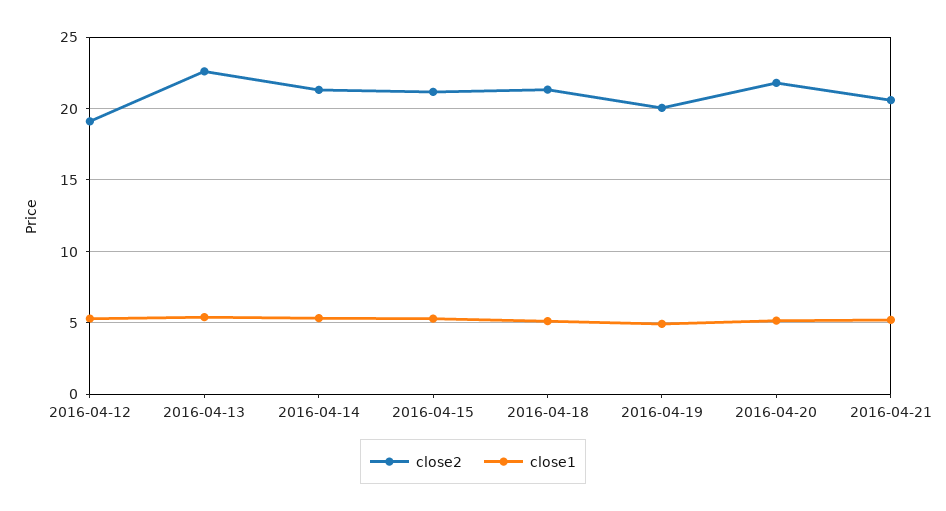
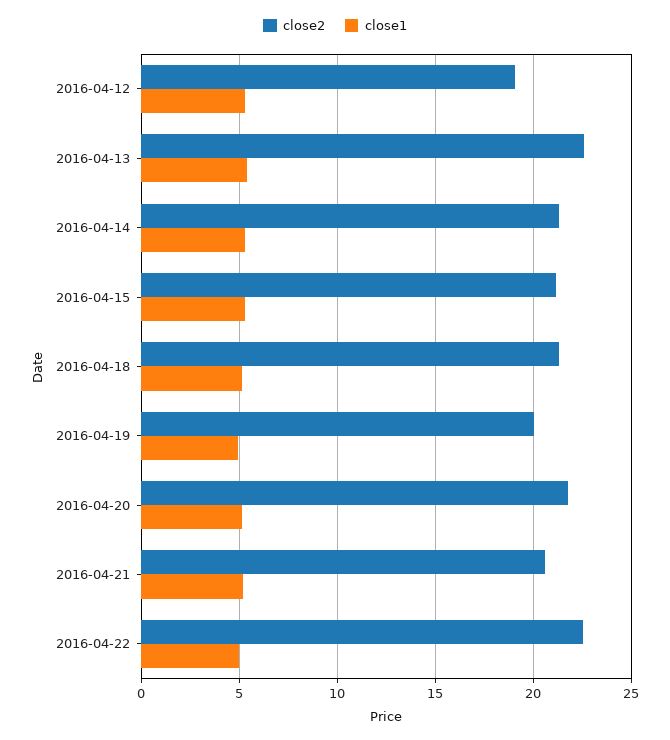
close2, 2016-04-22: none -> 22.5
close1, 2016-04-22: none -> 5

